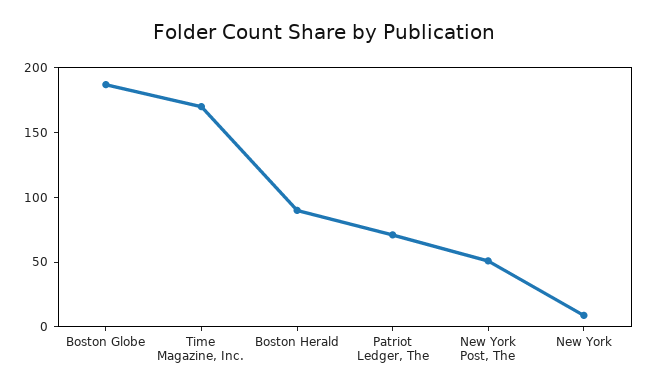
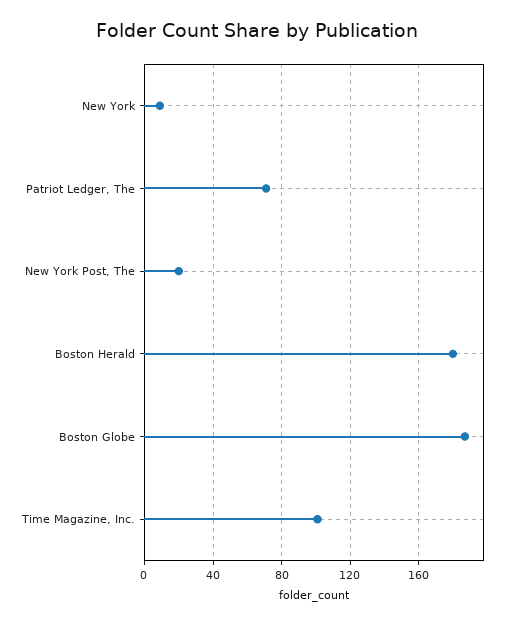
Time Magazine, Inc.: 170 -> 100
Boston Herald: 90 -> 180
New York Post, The: 50 -> 20

